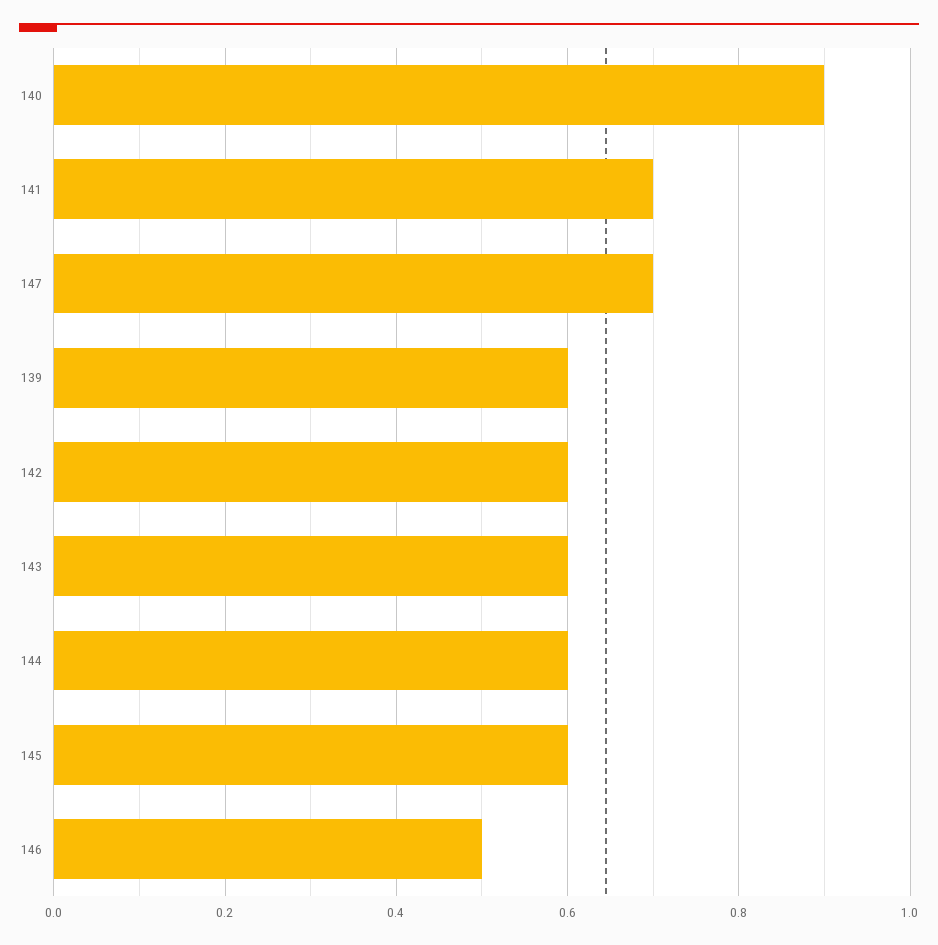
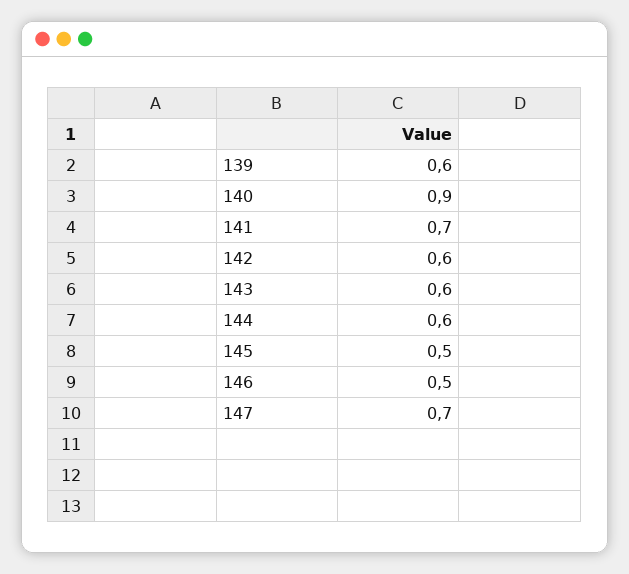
145: 0.6 -> 0.5

